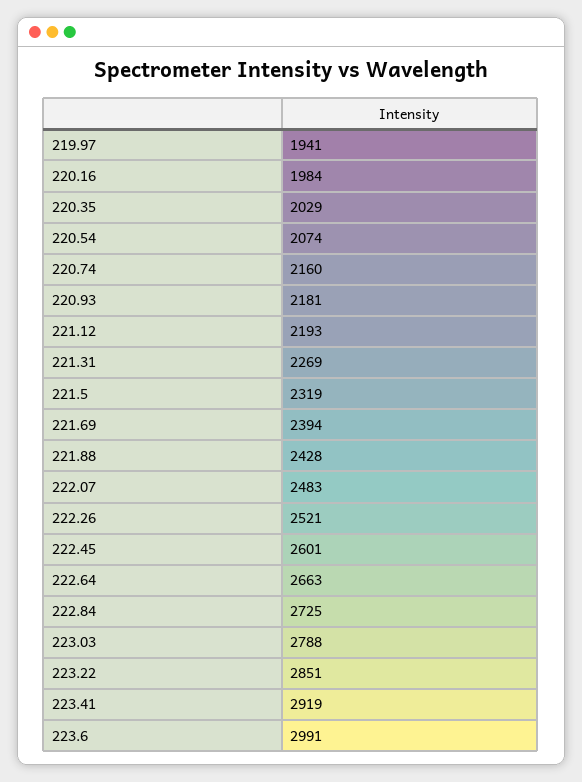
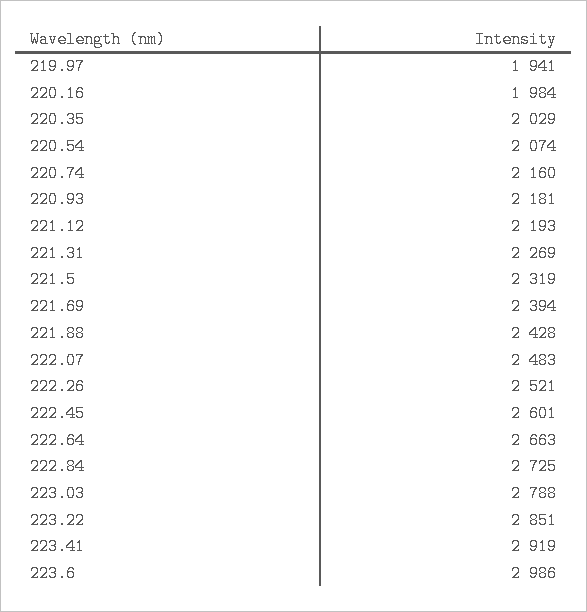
223.6: 2991 -> 2986

